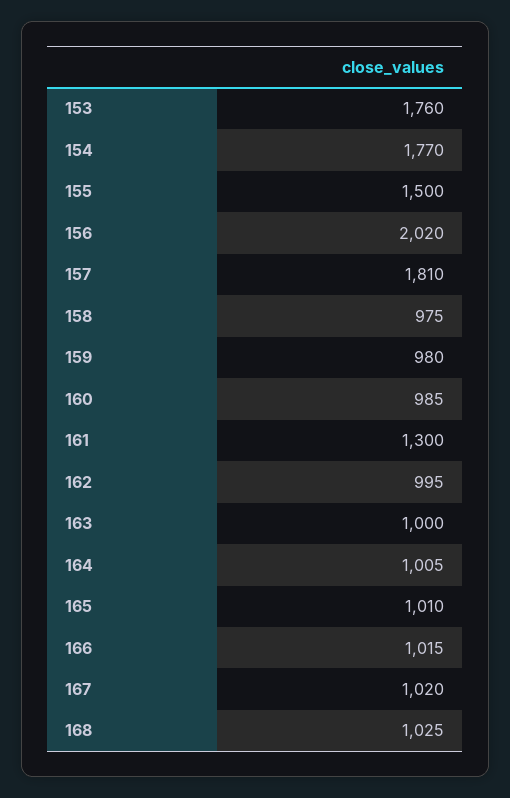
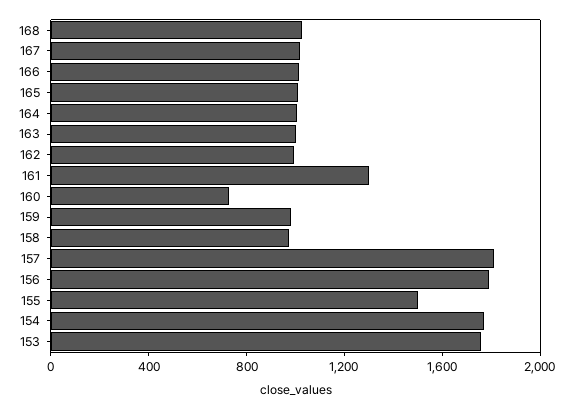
156: 2020 -> 1800
160: 985 -> 700

